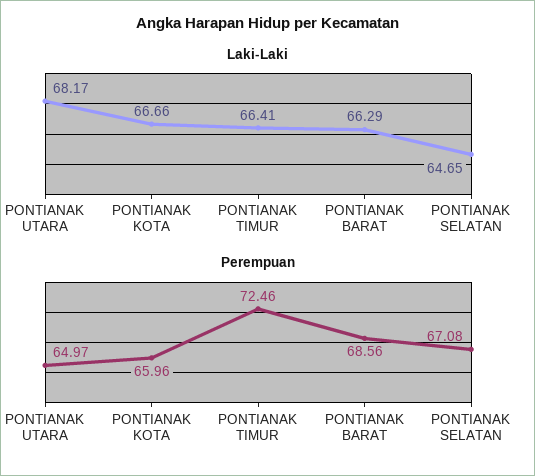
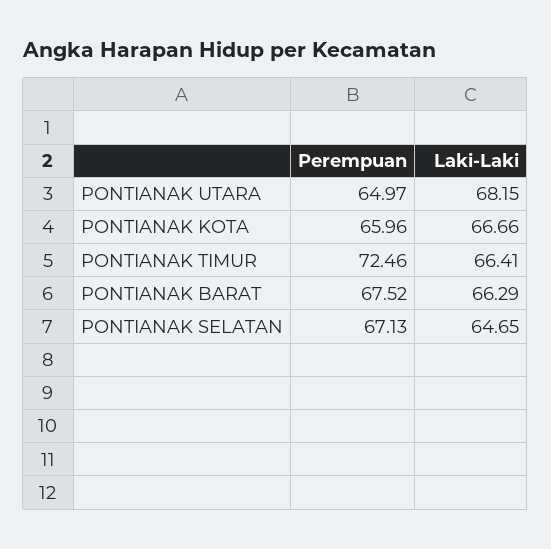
Laki-Laki, PONTIANAK UTARA: 68.17 -> 68.15
Perempuan, PONTIANAK BARAT: 68.56 -> 67.52
Perempuan, PONTIANAK SELATAN: 67.08 -> 67.13

